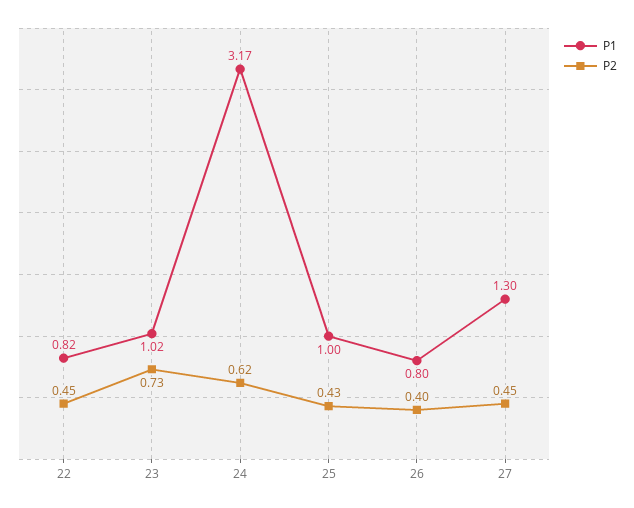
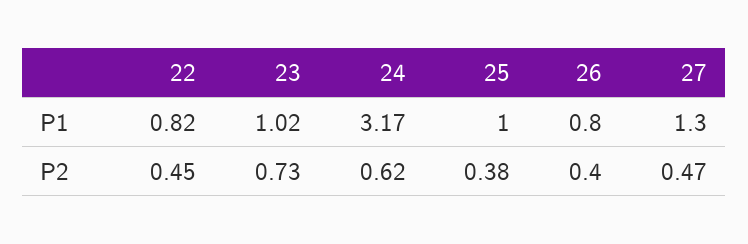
P2, 25: 0.43 -> 0.38
P2, 27: 0.45 -> 0.47

